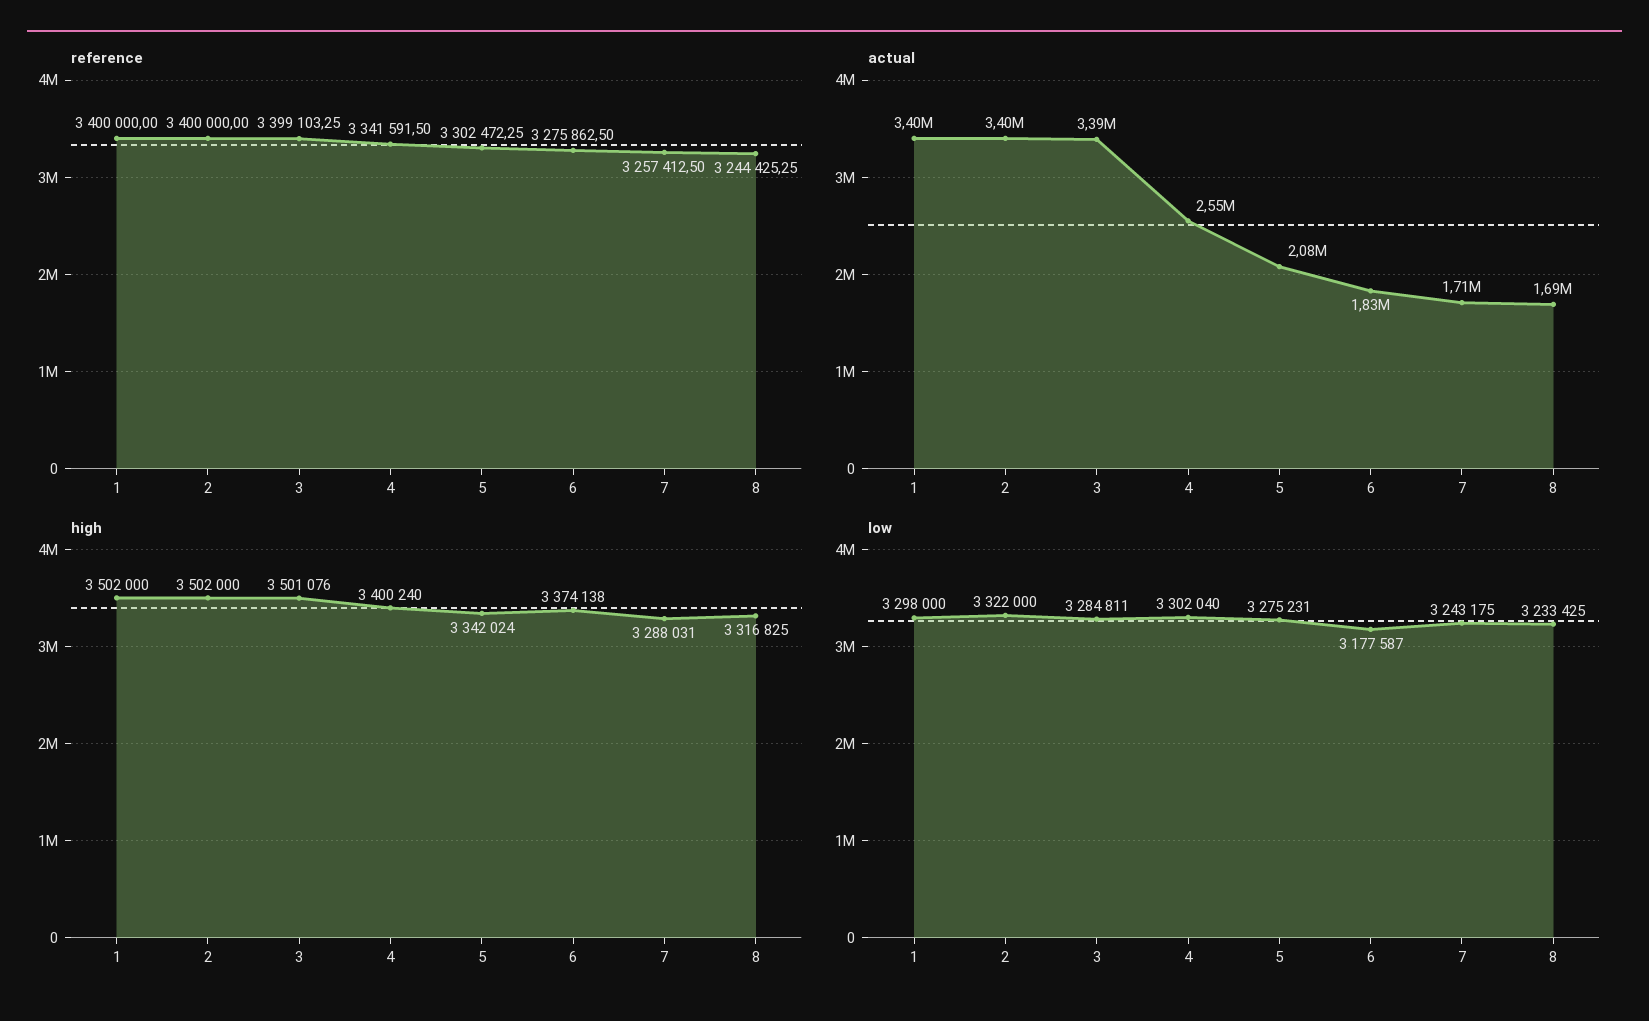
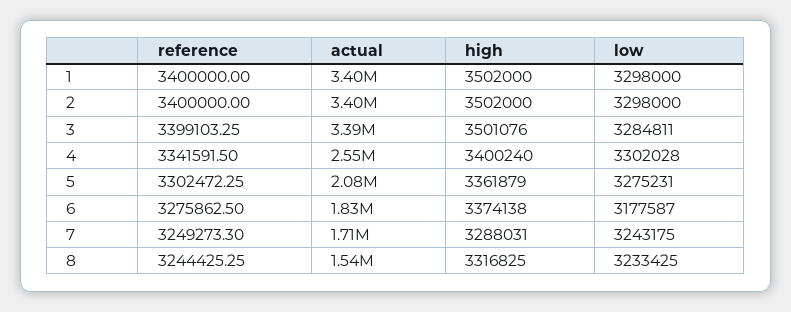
reference, 7: 3257412.5 -> 3249273.3
actual, 8: 1690000 -> 1540000
high, 5: 3342024 -> 3361879
low, 2: 3322000 -> 3298000
low, 4: 3302040 -> 3302028

